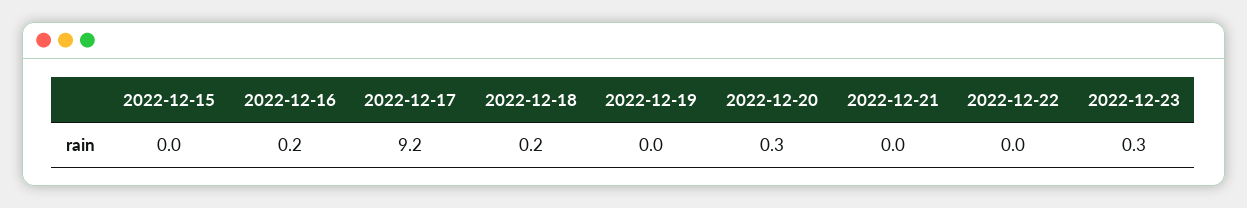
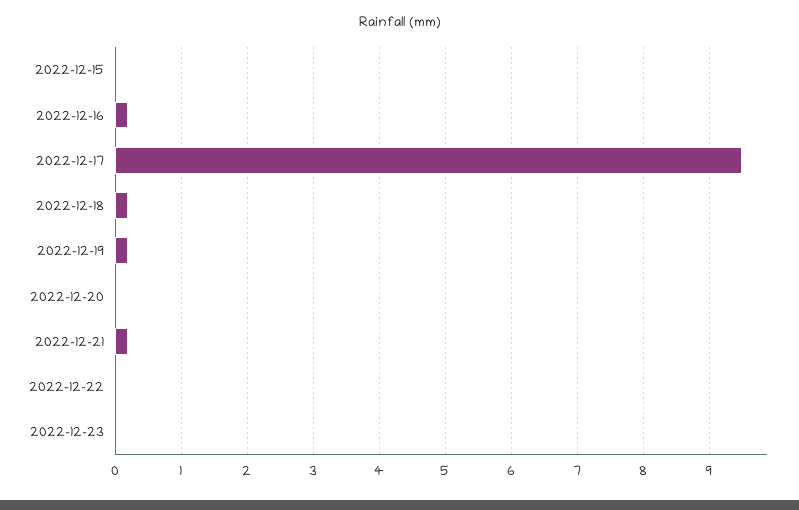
2022-12-17: 9.2 -> 9.5
2022-12-19: 0 -> 0.2
2022-12-20: 0.3 -> 0
2022-12-21: 0 -> 0.2
2022-12-23: 0.3 -> 0

